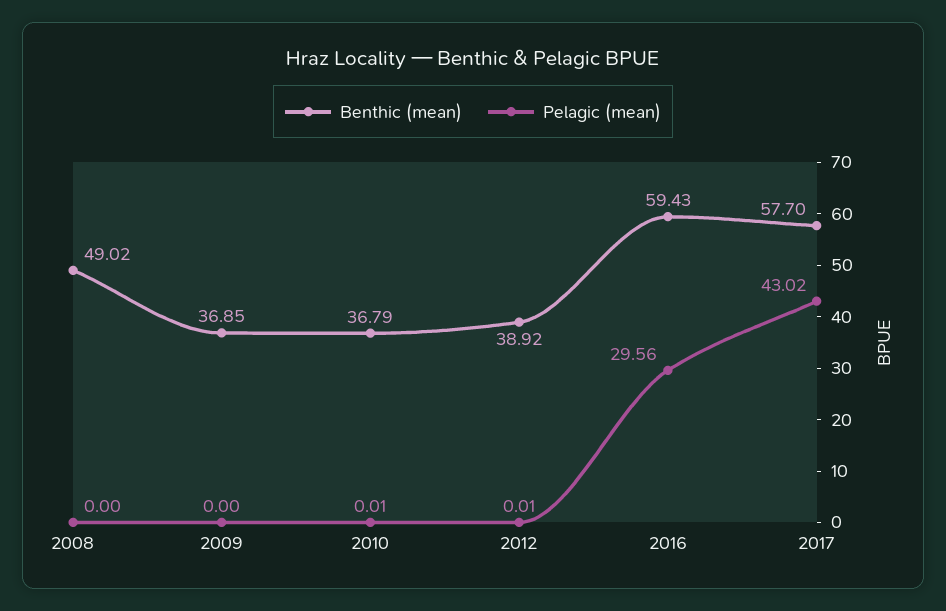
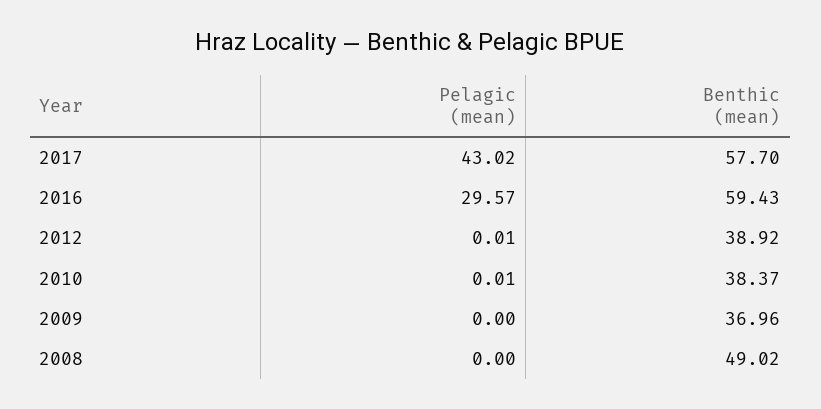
Benthic (mean), 2009: 36.85 -> 36.96
Benthic (mean), 2010: 36.79 -> 38.37
Pelagic (mean), 2016: 29.56 -> 29.57

